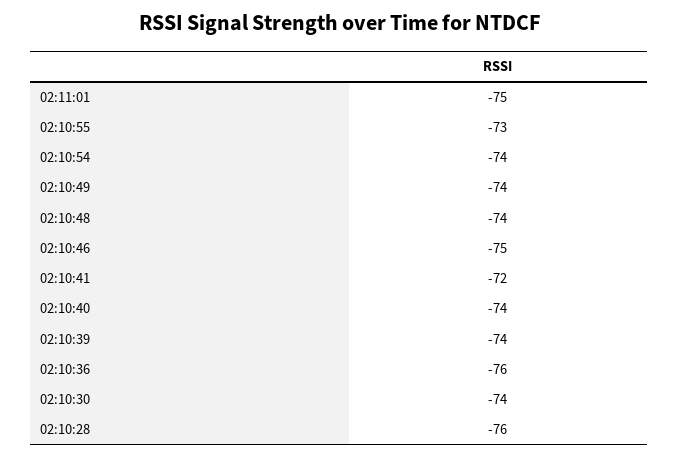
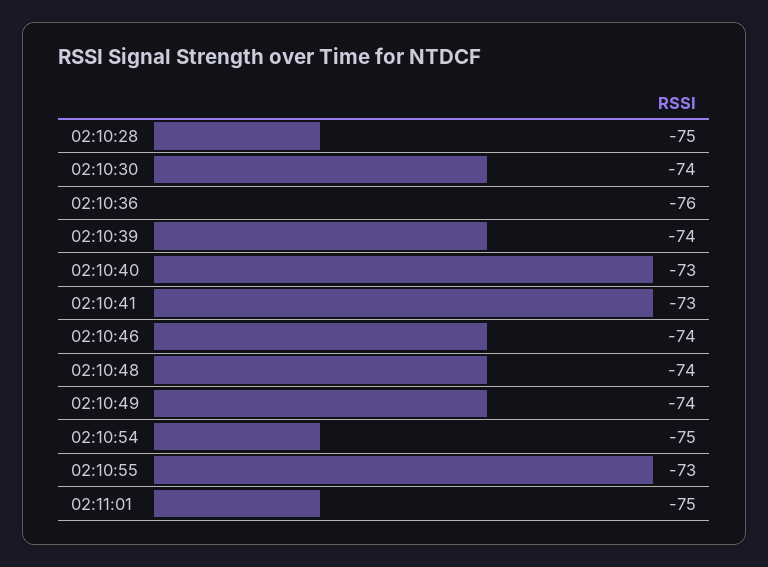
02:10:54: -74 -> -75
02:10:46: -75 -> -74
02:10:41: -72 -> -73
02:10:40: -74 -> -73
02:10:28: -76 -> -75

